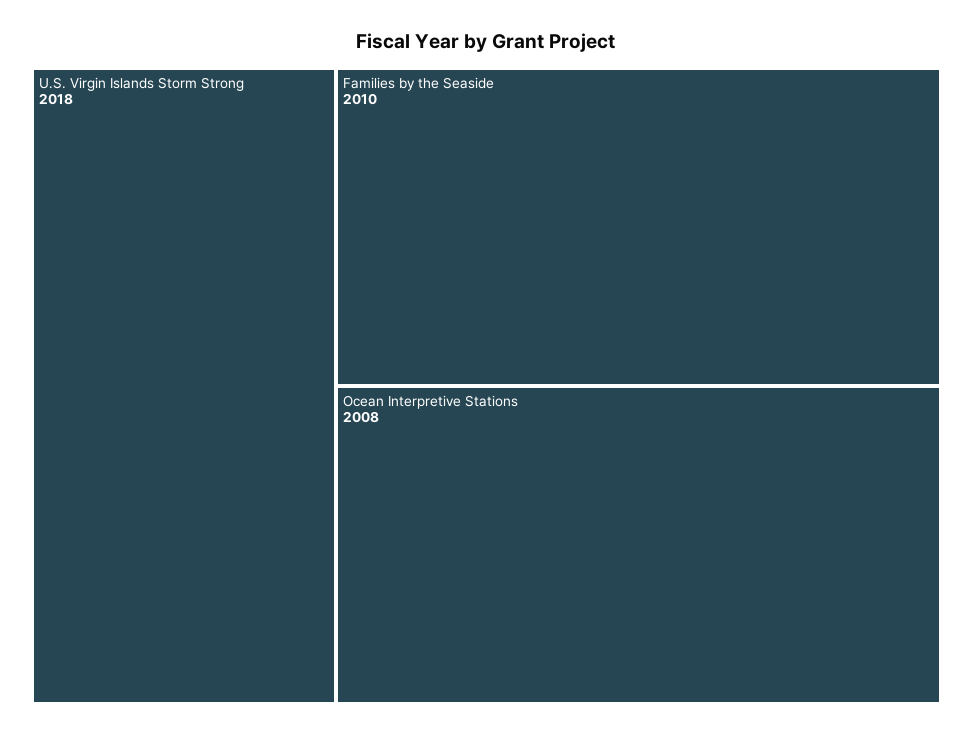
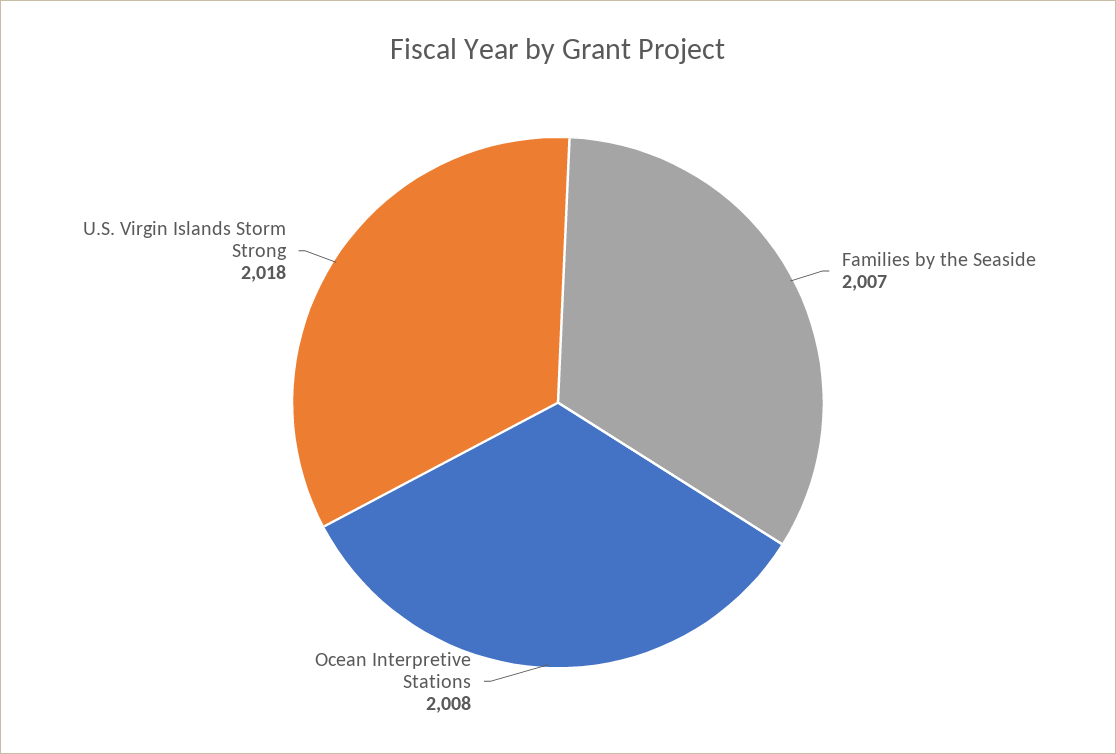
Families by the Seaside: 2010 -> 2007

